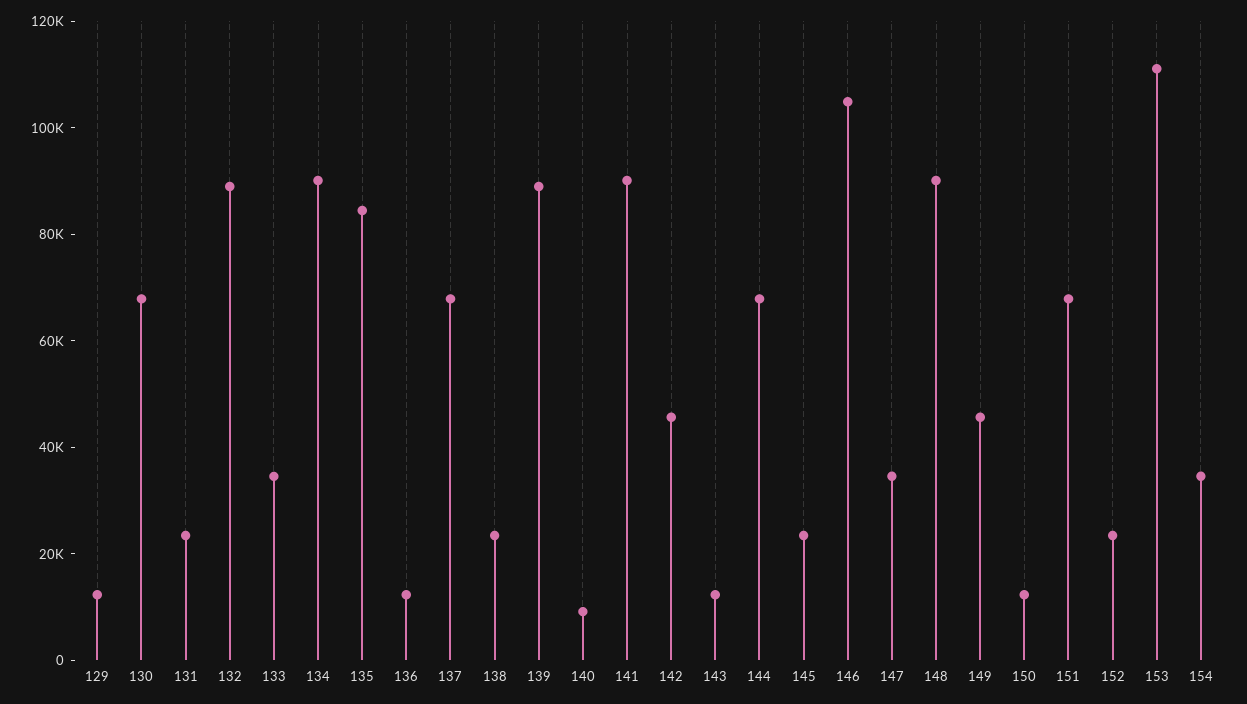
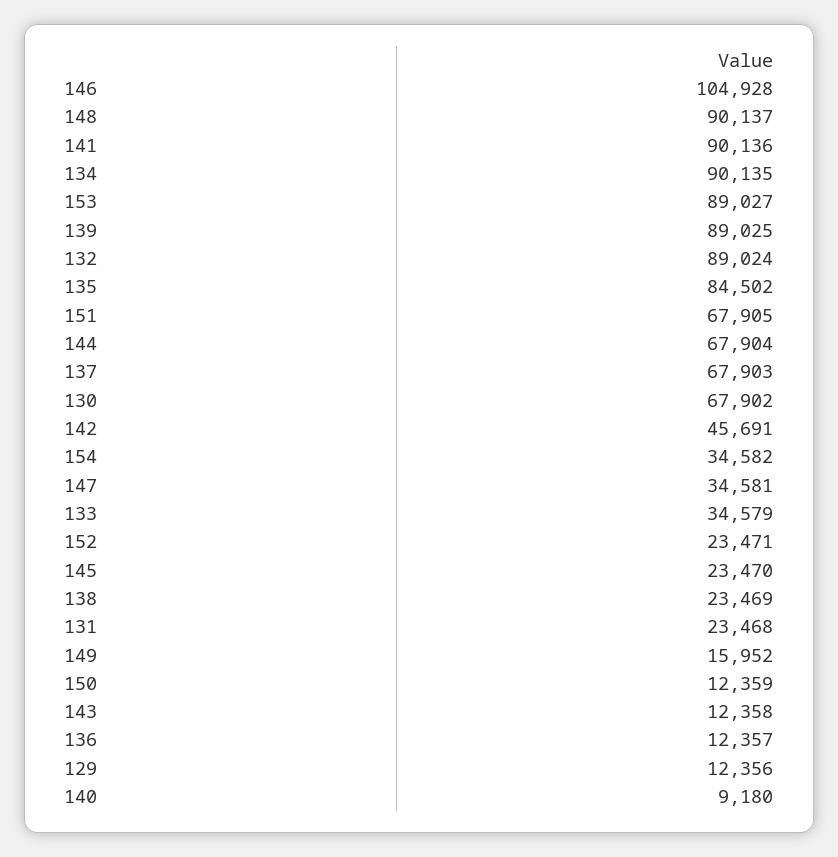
149: 45000 -> 15952
153: 110000 -> 89027

